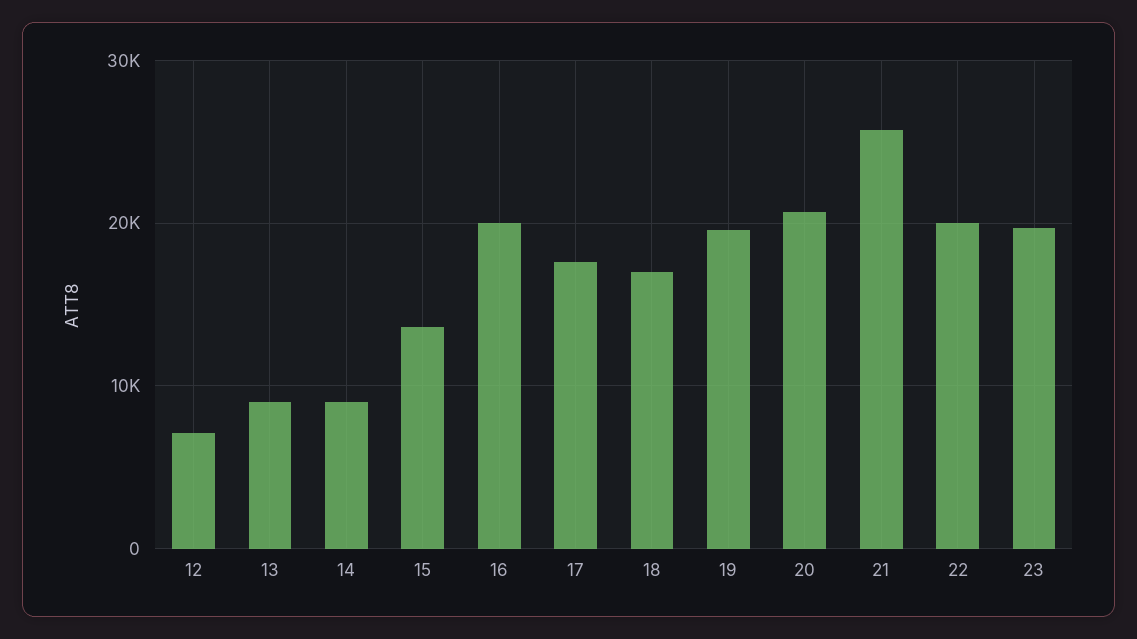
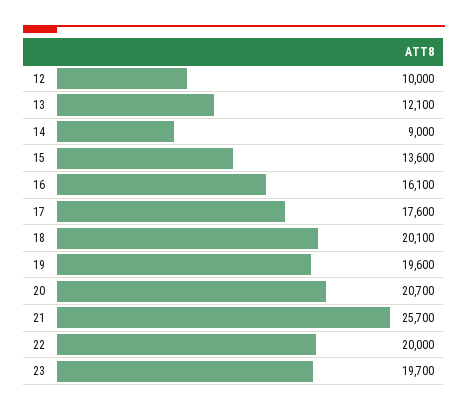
12: 7000 -> 10000
13: 9000 -> 12100
16: 20000 -> 16100
18: 17000 -> 20100

